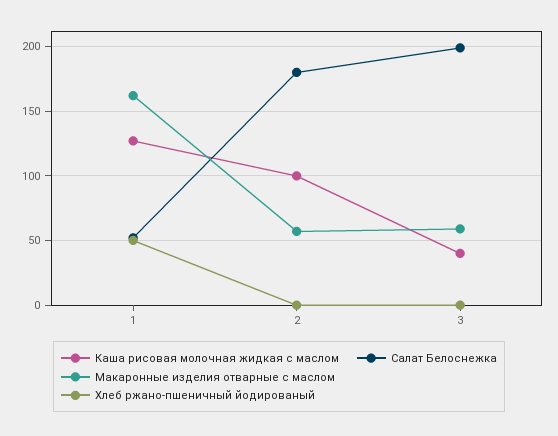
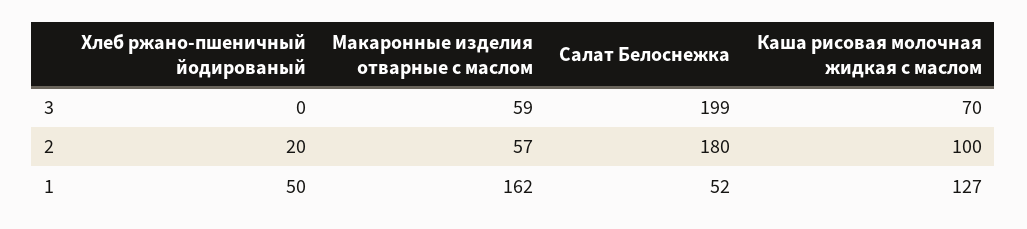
Хлеб ржано-пшеничный йодированый, 2: 0 -> 20
Каша рисовая молочная жидкая с маслом, 3: 40 -> 70

